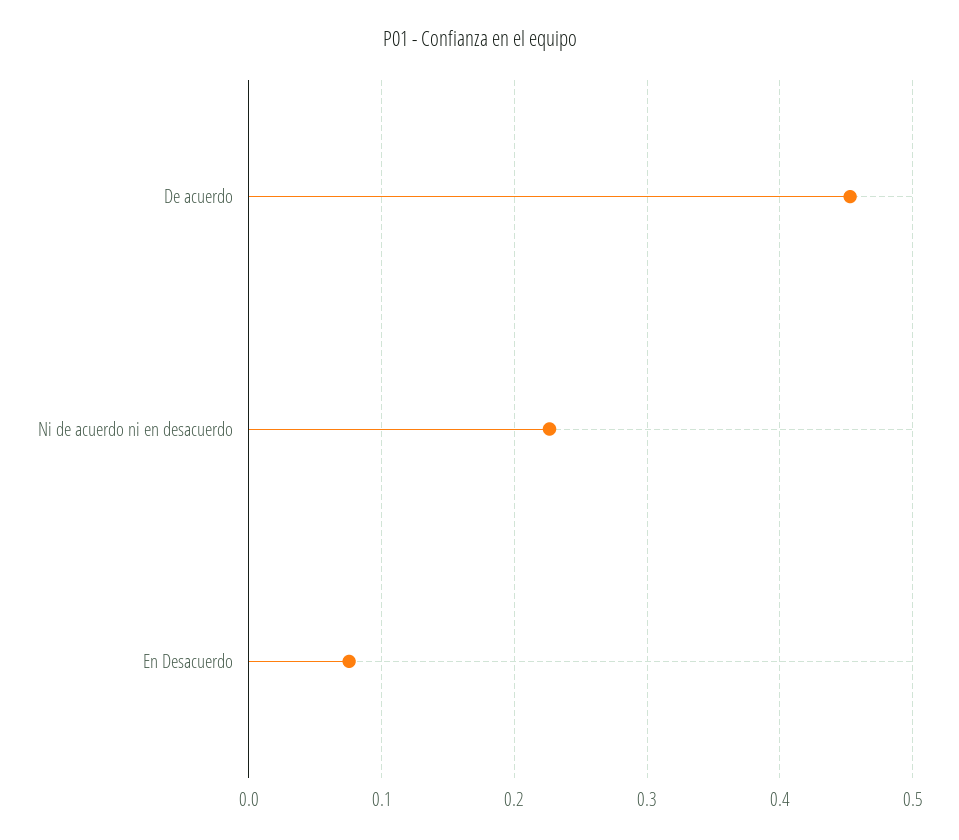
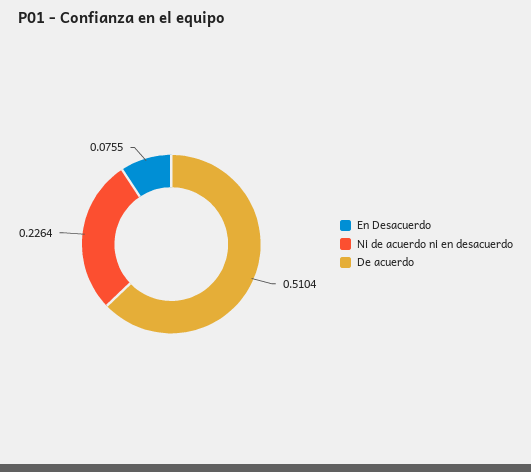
De acuerdo: 0.45 -> 0.5104

